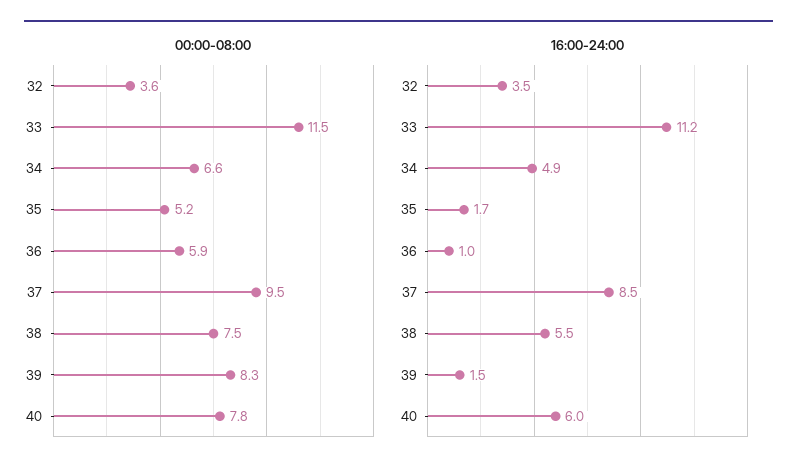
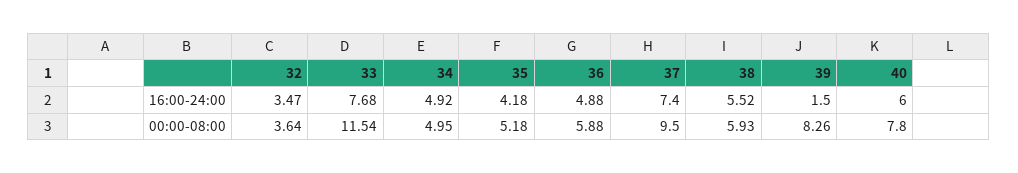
00:00-08:00, 34: 6.6 -> 4.95
00:00-08:00, 38: 7.5 -> 5.93
16:00-24:00, 33: 11.2 -> 7.68
16:00-24:00, 35: 1.7 -> 4.18
16:00-24:00, 36: 1 -> 4.88
16:00-24:00, 37: 8.5 -> 7.4

